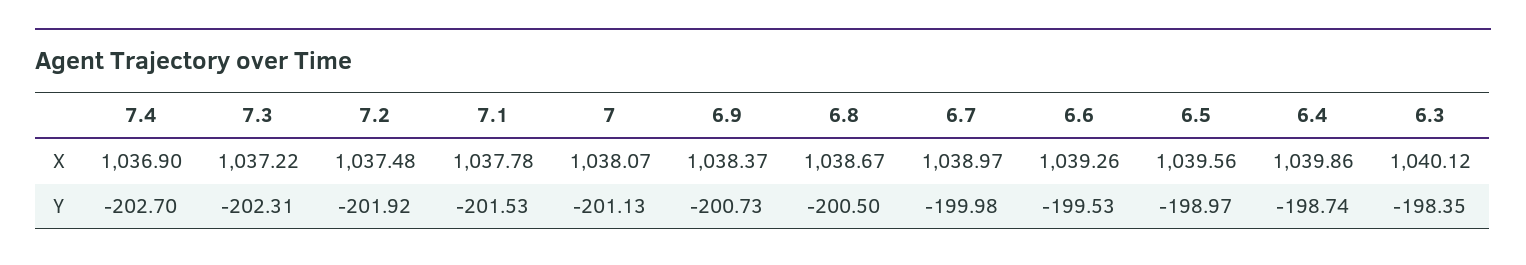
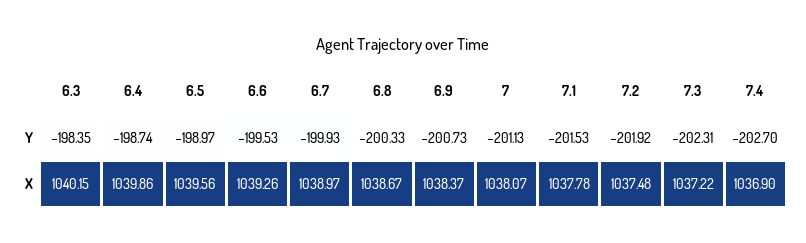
6.3, X: 1040.12 -> 1040.15
6.8, Y: -200.5 -> -200.33
6.7, Y: -199.98 -> -199.93

